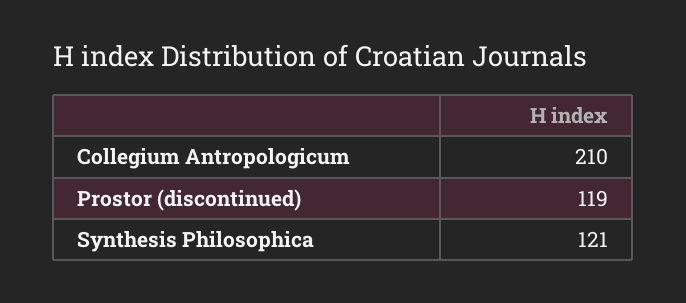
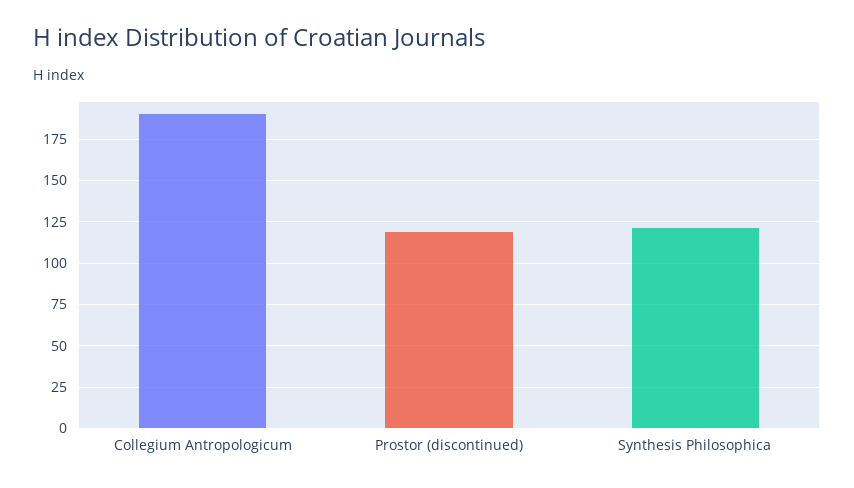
Collegium Antropologicum: 210 -> 190

